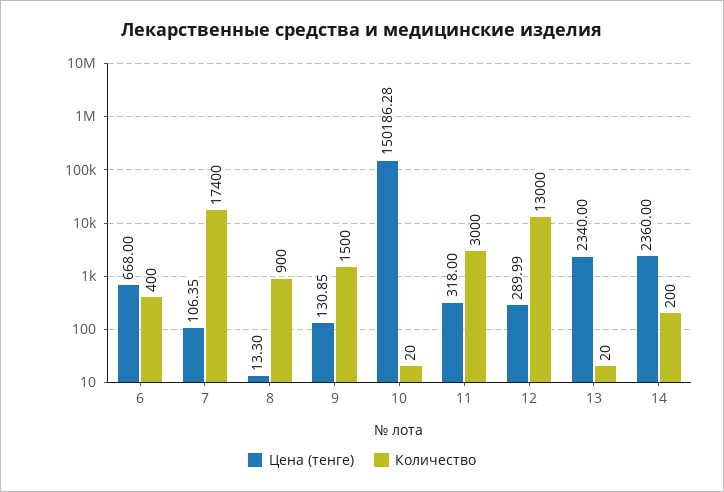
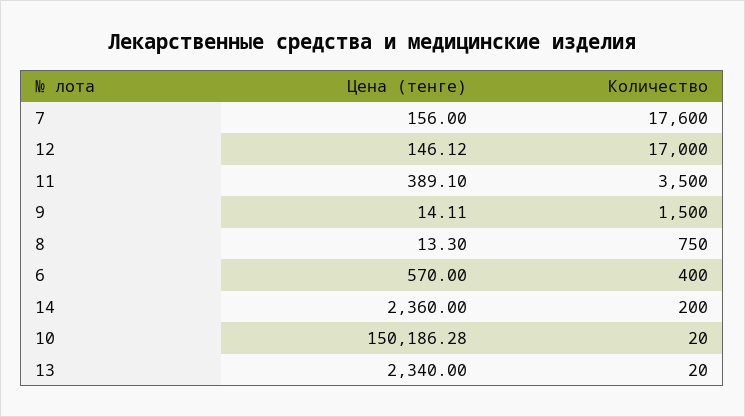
Цена (тенге), 6: 668 -> 570
Цена (тенге), 7: 106.35 -> 156
Количество, 7: 17400 -> 17600
Количество, 8: 900 -> 750
Цена (тенге), 9: 130.85 -> 14.11
Цена (тенге), 11: 318 -> 389.1
Количество, 11: 3000 -> 3500
Цена (тенге), 12: 289.99 -> 146.12
Количество, 12: 13000 -> 17000

